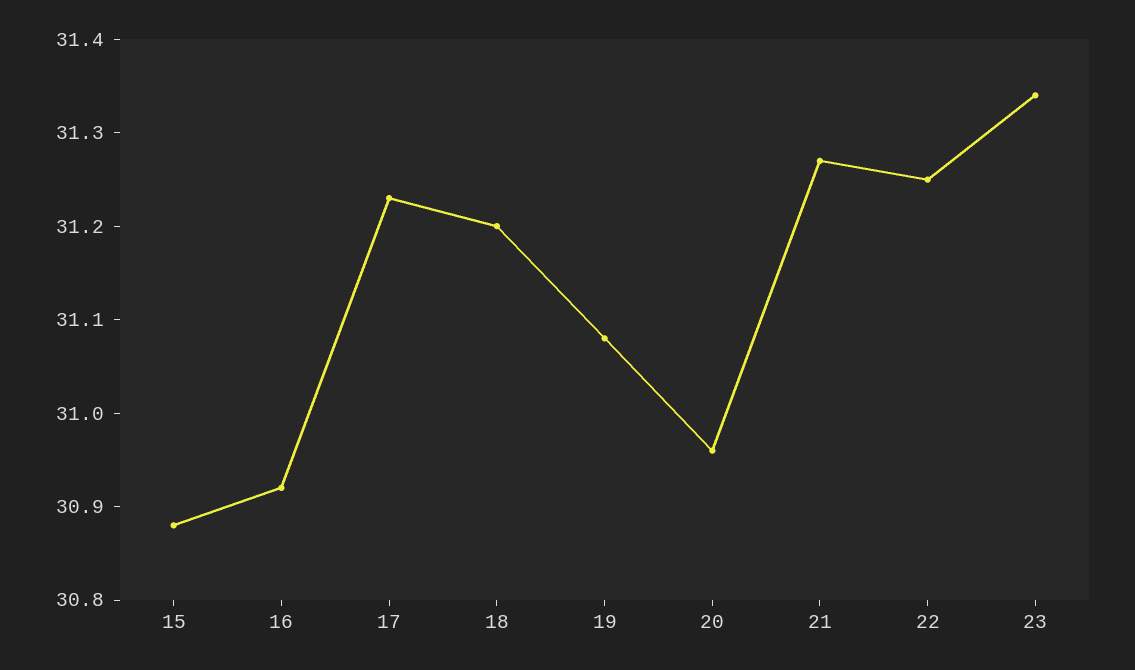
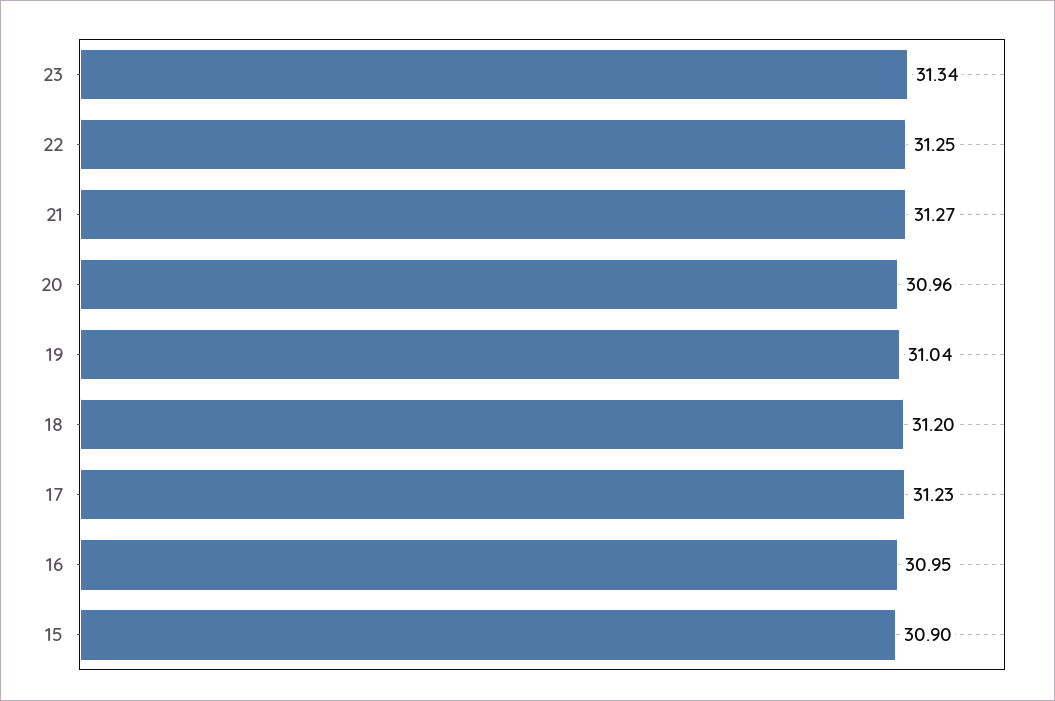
15: 30.88 -> 30.9
16: 30.92 -> 30.95
19: 31.08 -> 31.04

